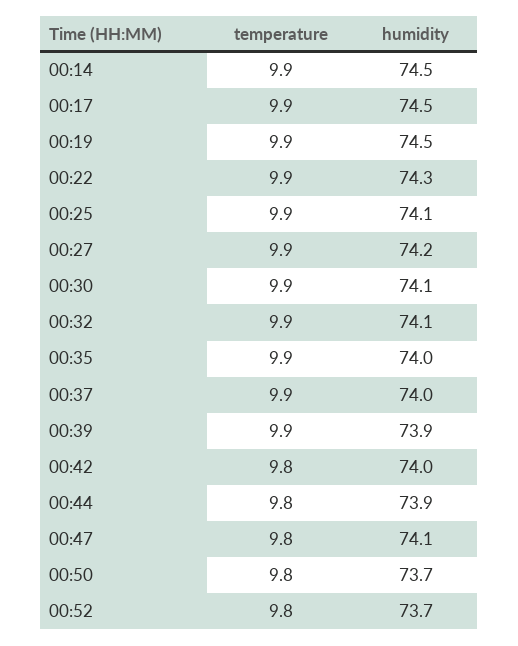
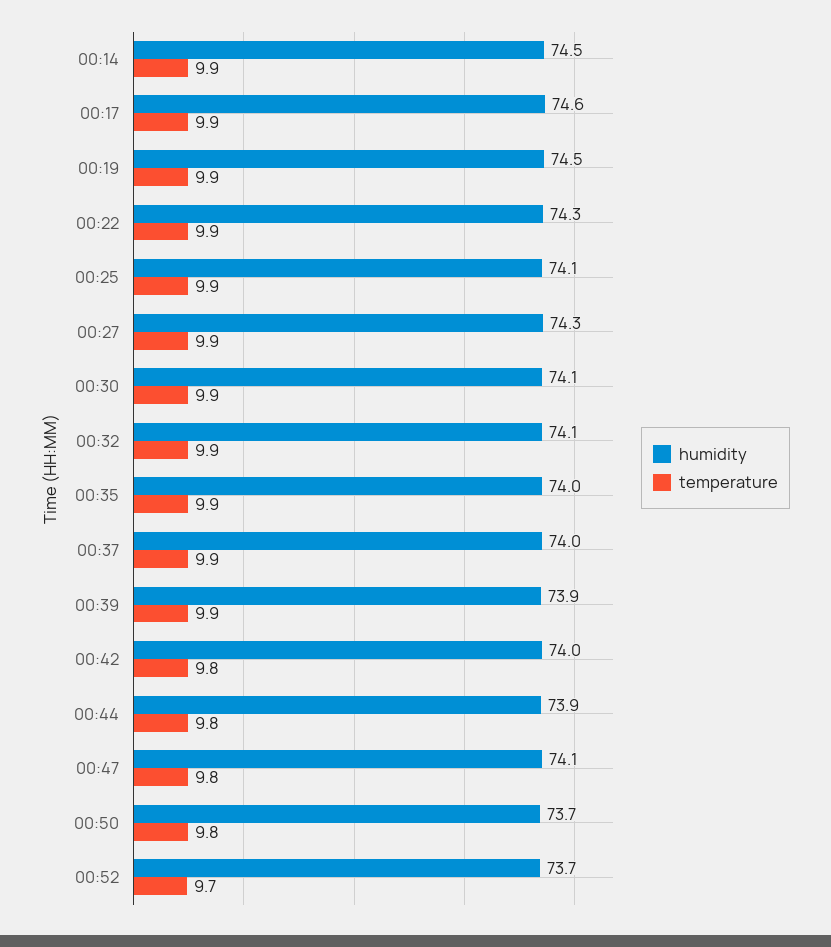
humidity, 00:17: 74.5 -> 74.6
humidity, 00:27: 74.2 -> 74.3
temperature, 00:52: 9.8 -> 9.7

